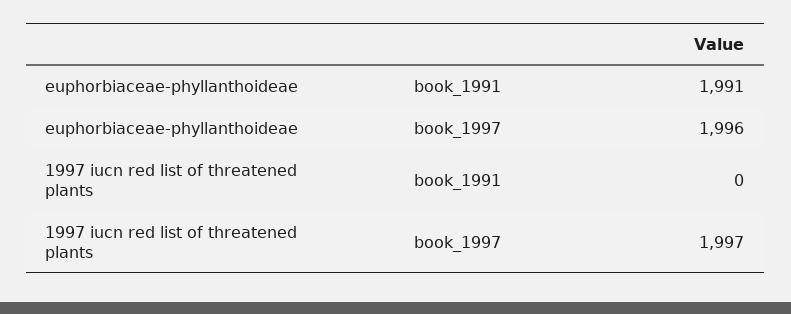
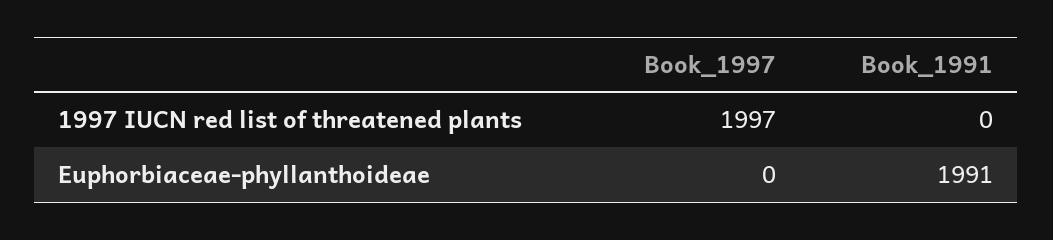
euphorbiaceae-phyllanthoideae, book_1997: 1996 -> 0

